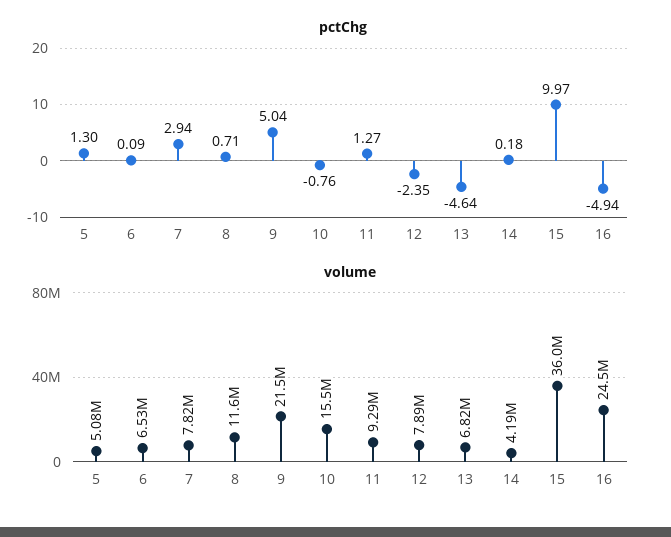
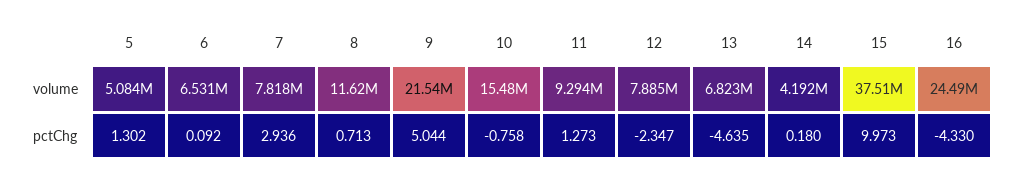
pctChg, 16: -4.94 -> -4.33
volume, 15: 36000000 -> 37510000

